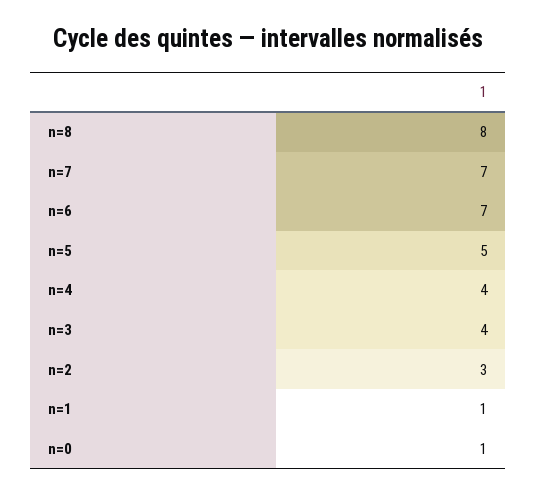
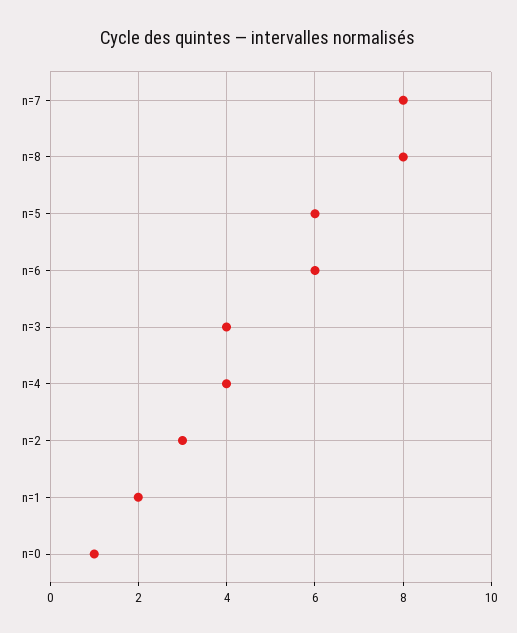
n=7: 7 -> 8
n=6: 7 -> 6
n=5: 5 -> 6
n=1: 1 -> 2

